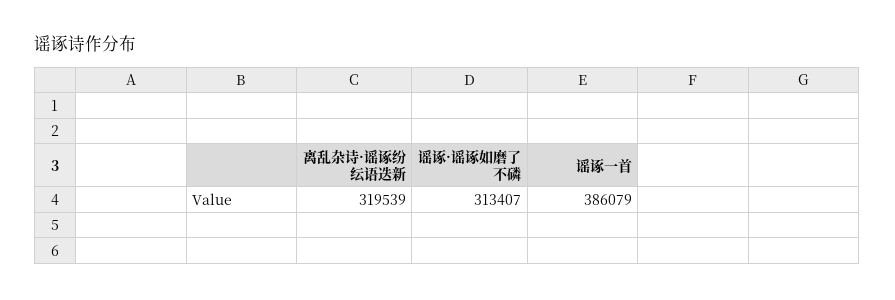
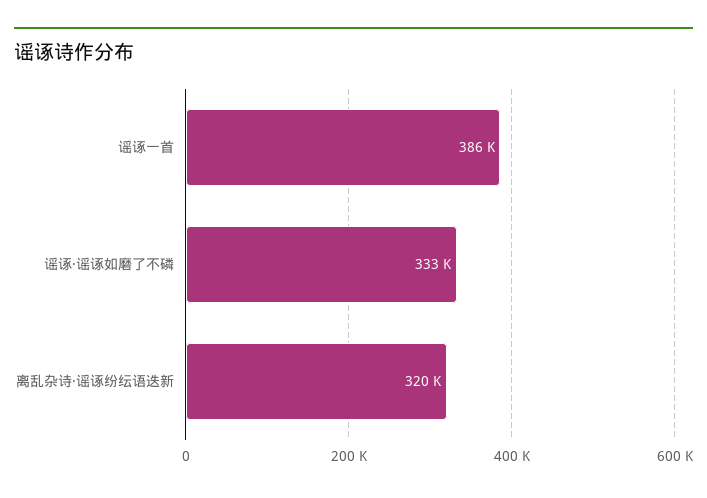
谣诼·谣诼如磨了不磷: 313407 -> 333000

